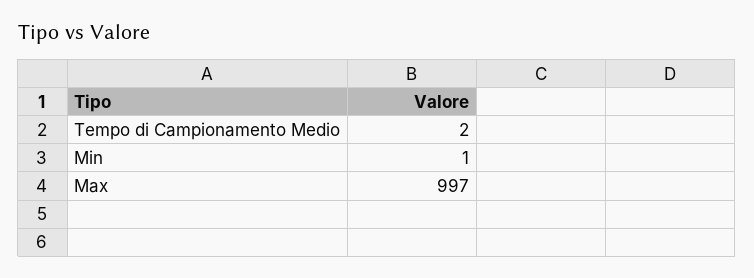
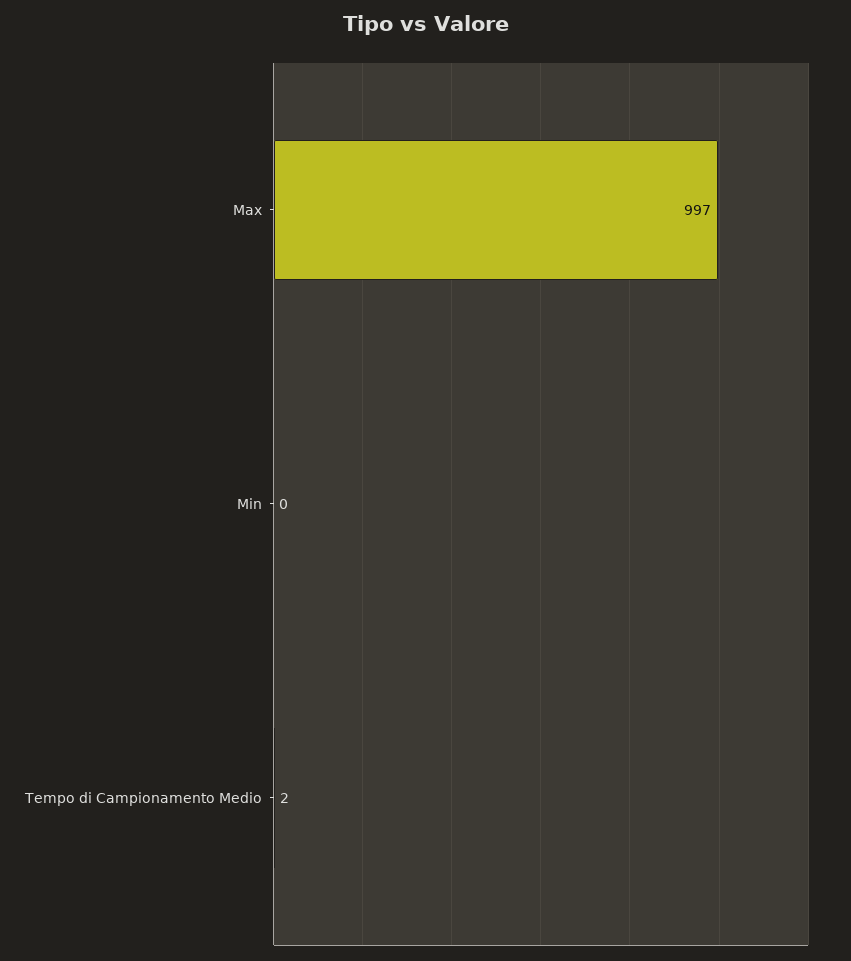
Min: 1 -> 0

